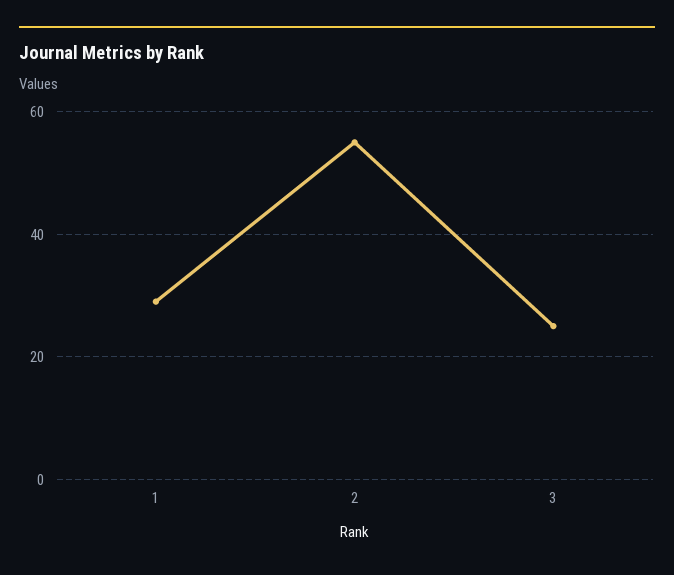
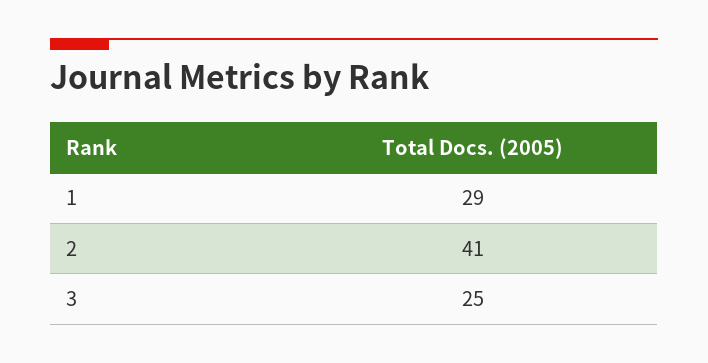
2: 55 -> 41

